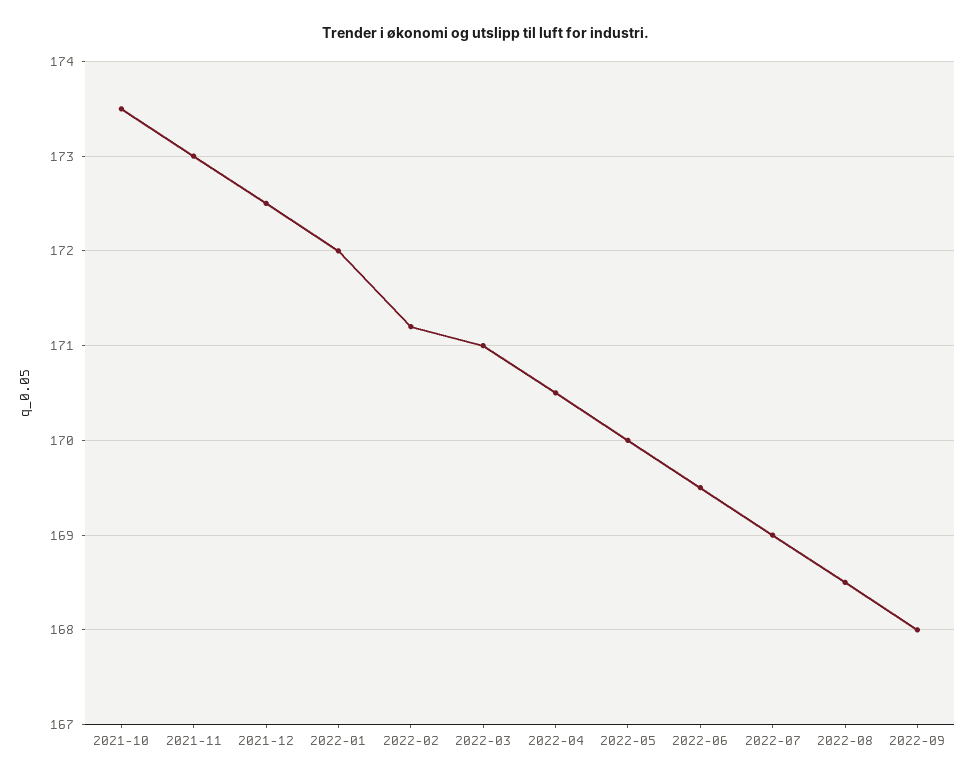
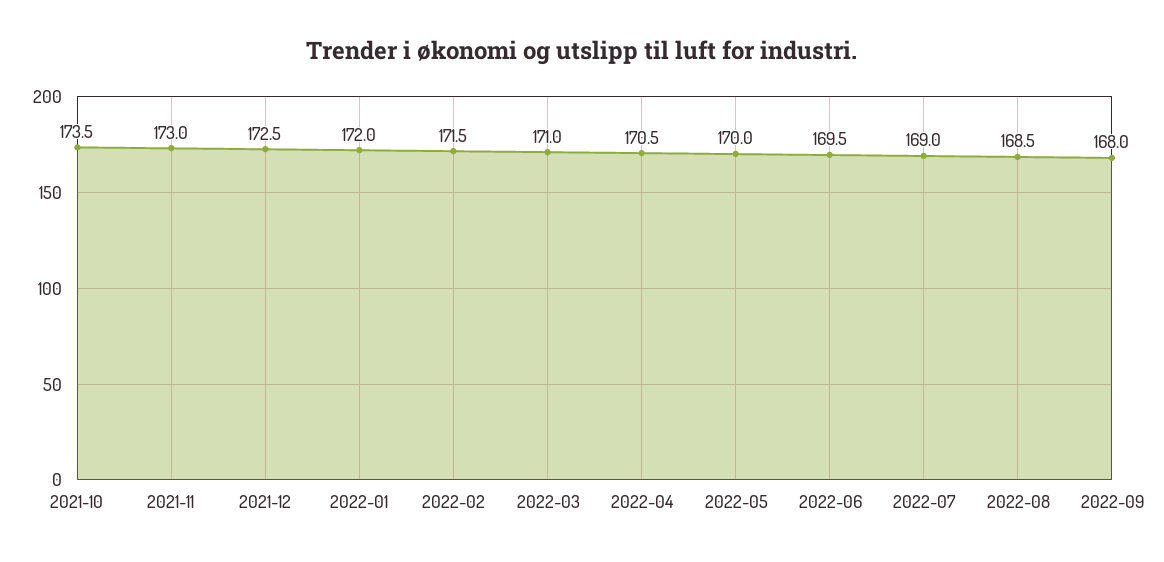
2022-02: 171.2 -> 171.5

